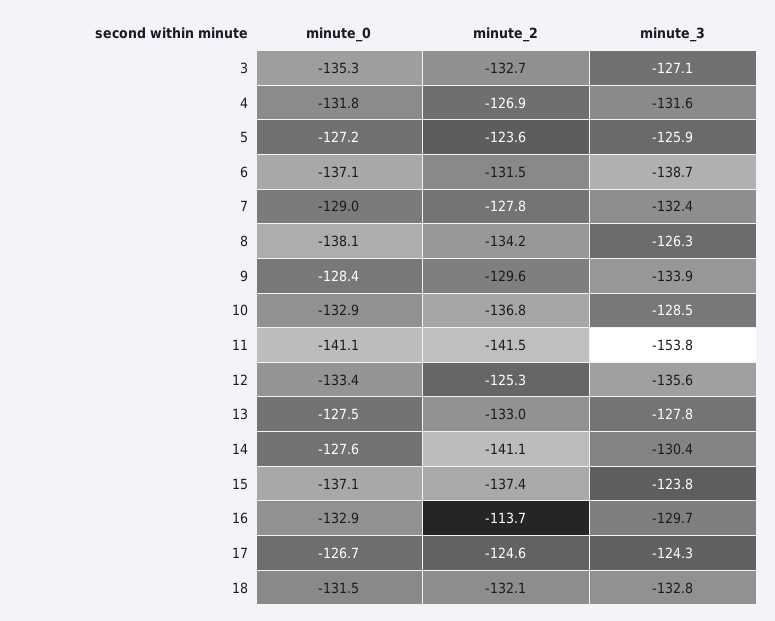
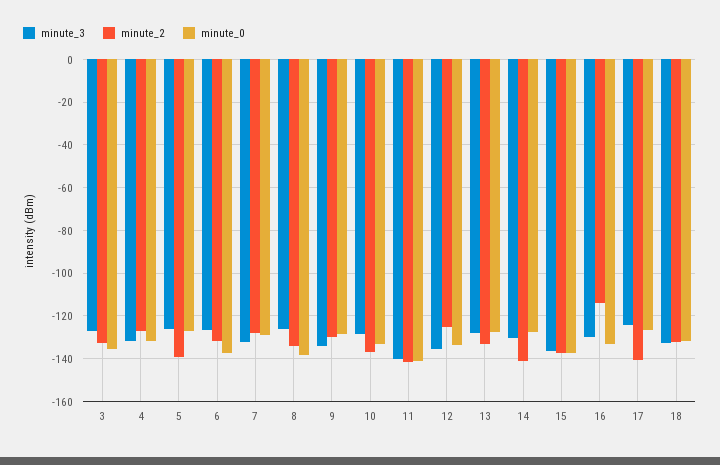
minute_2, 5: -123.6 -> -140
minute_3, 6: -138.7 -> -125
minute_3, 11: -153.8 -> -140
minute_3, 15: -123.8 -> -135
minute_2, 17: -124.6 -> -140

